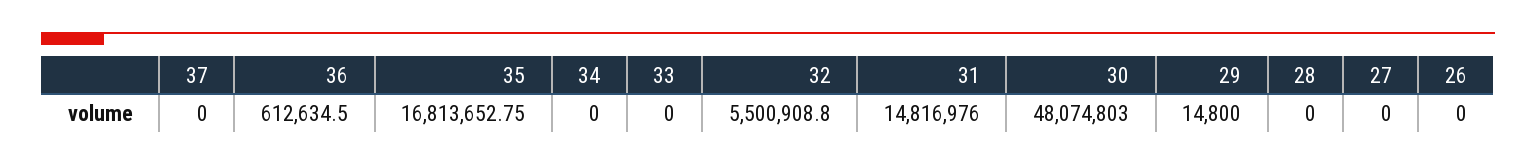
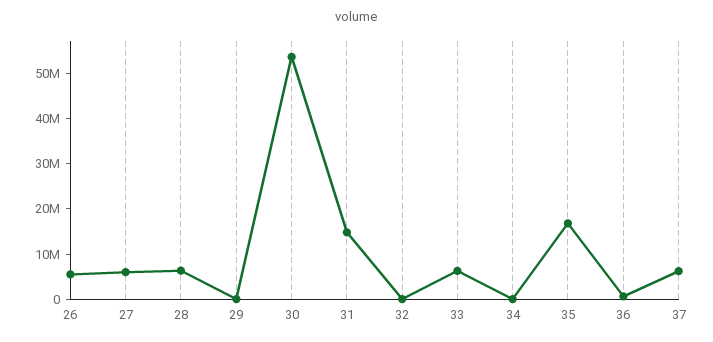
37: 0 -> 6000000
33: 0 -> 6000000
32: 5500908.8 -> 0
30: 48074803 -> 54000000
28: 0 -> 6000000
27: 0 -> 6000000
26: 0 -> 6000000

